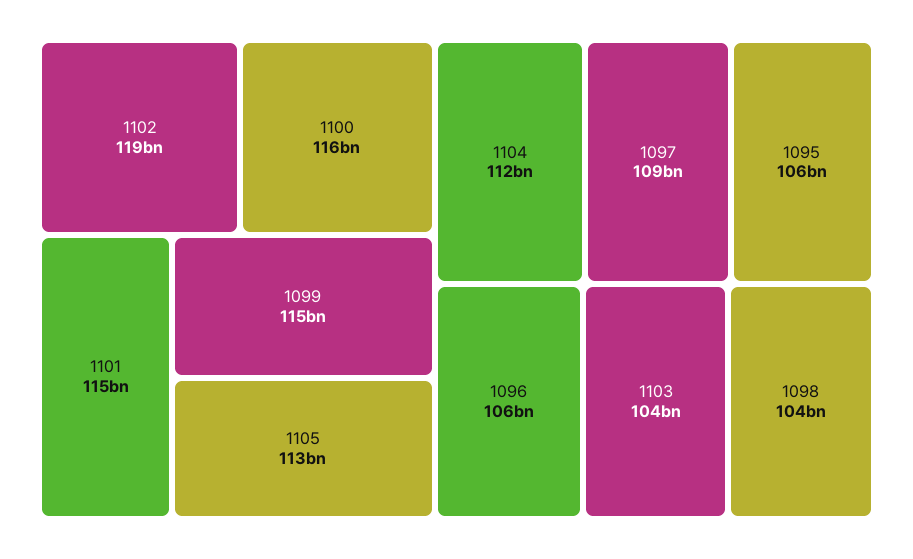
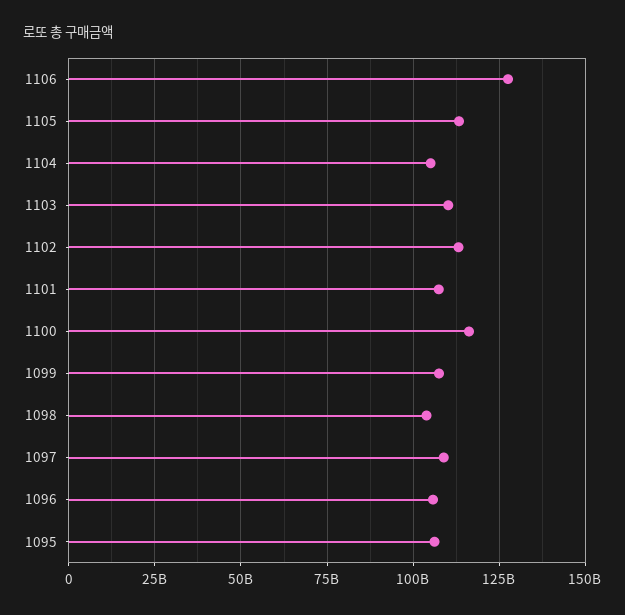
1102: 119000000000 -> 112500000000
1101: 115000000000 -> 107500000000
1099: 115000000000 -> 107500000000
1104: 112000000000 -> 105000000000
1103: 104000000000 -> 110000000000
1106: none -> 127500000000

